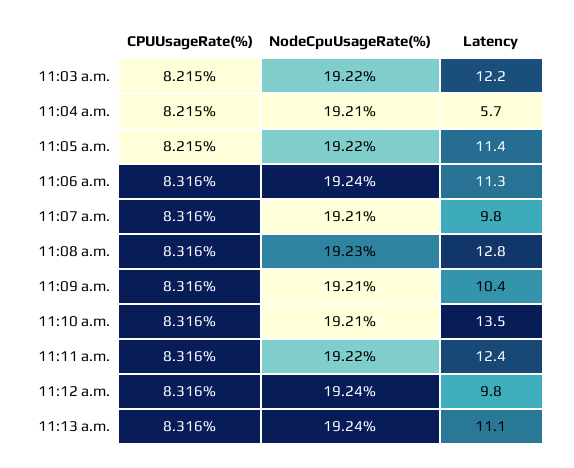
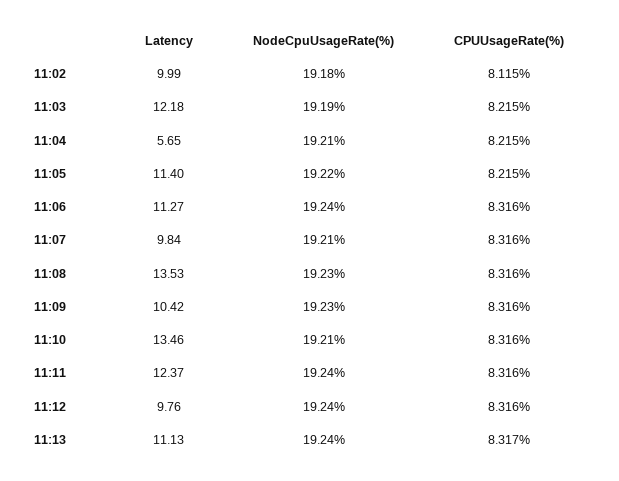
NodeCpuUsageRate(%), 11:03 a.m.: 19.22 -> 19.19
Latency, 11:08 a.m.: 12.8 -> 13.53
NodeCpuUsageRate(%), 11:09 a.m.: 19.21 -> 19.23
NodeCpuUsageRate(%), 11:11 a.m.: 19.22 -> 19.24
CPUUsageRate(%), 11:13 a.m.: 8.316 -> 8.317
Latency, 11:02: none -> 9.99
NodeCpuUsageRate(%), 11:02: none -> 19.18
CPUUsageRate(%), 11:02: none -> 8.115

